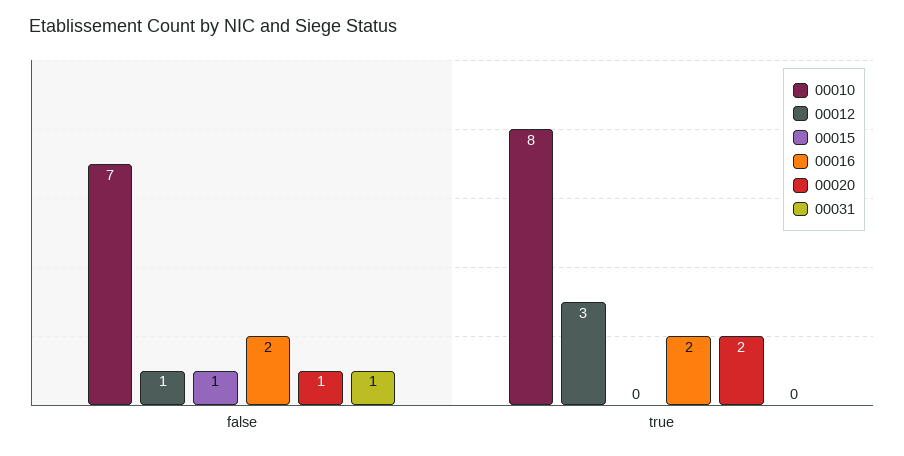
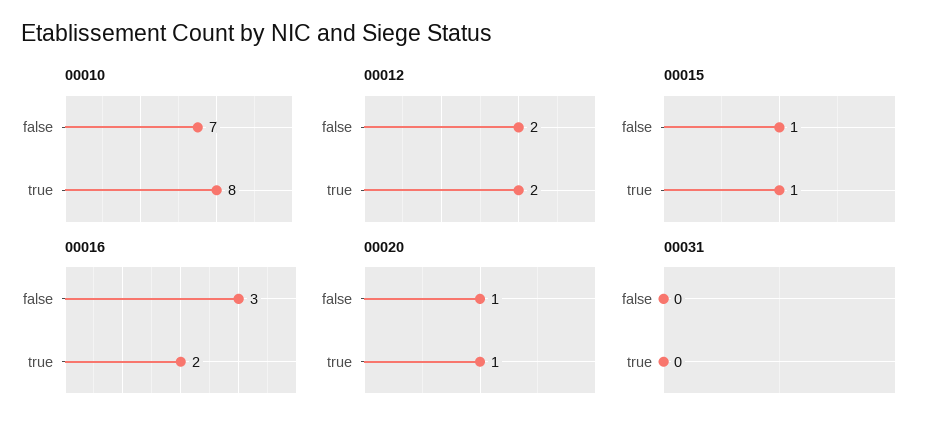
00012, false: 1 -> 2
00016, false: 2 -> 3
00031, false: 1 -> 0
00012, true: 3 -> 2
00015, true: 0 -> 1
00020, true: 2 -> 1

